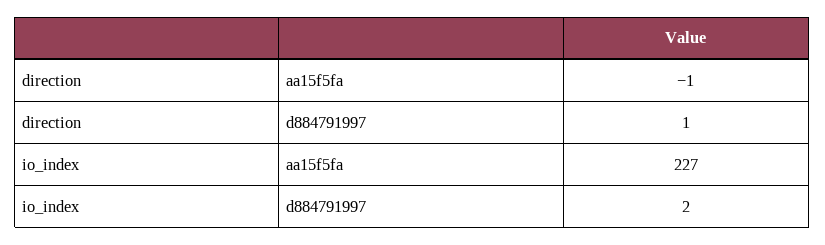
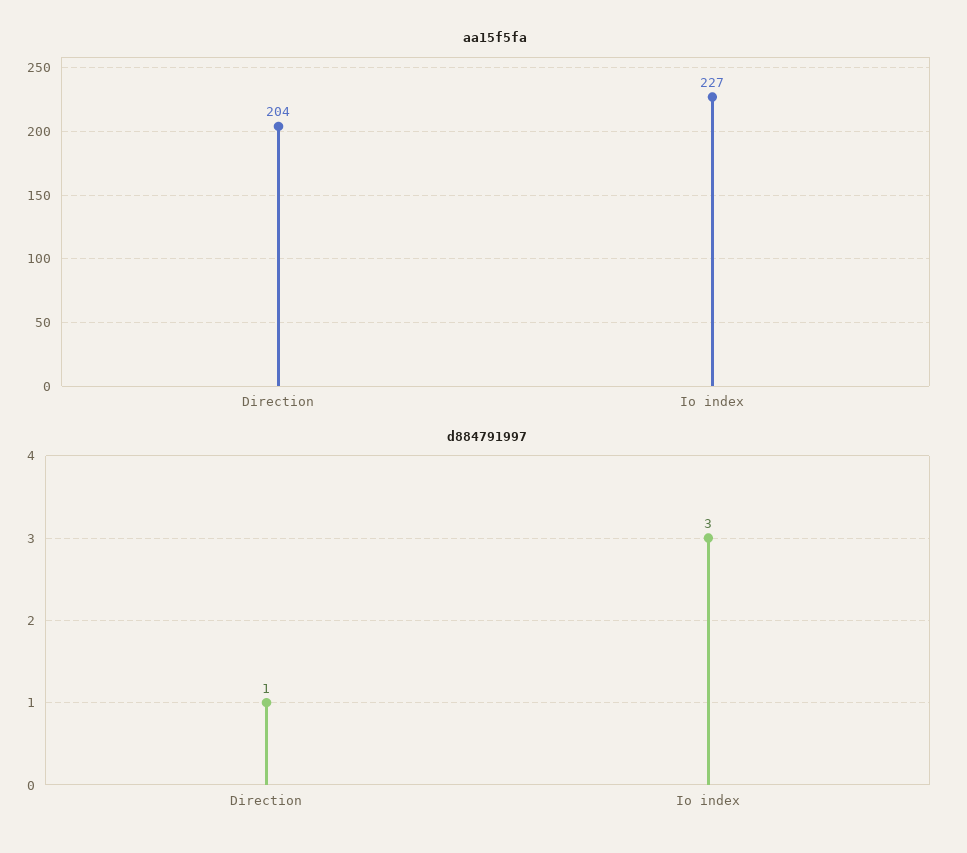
aa15f5fa, direction: -1 -> 204
d884791997, io_index: 2 -> 3

